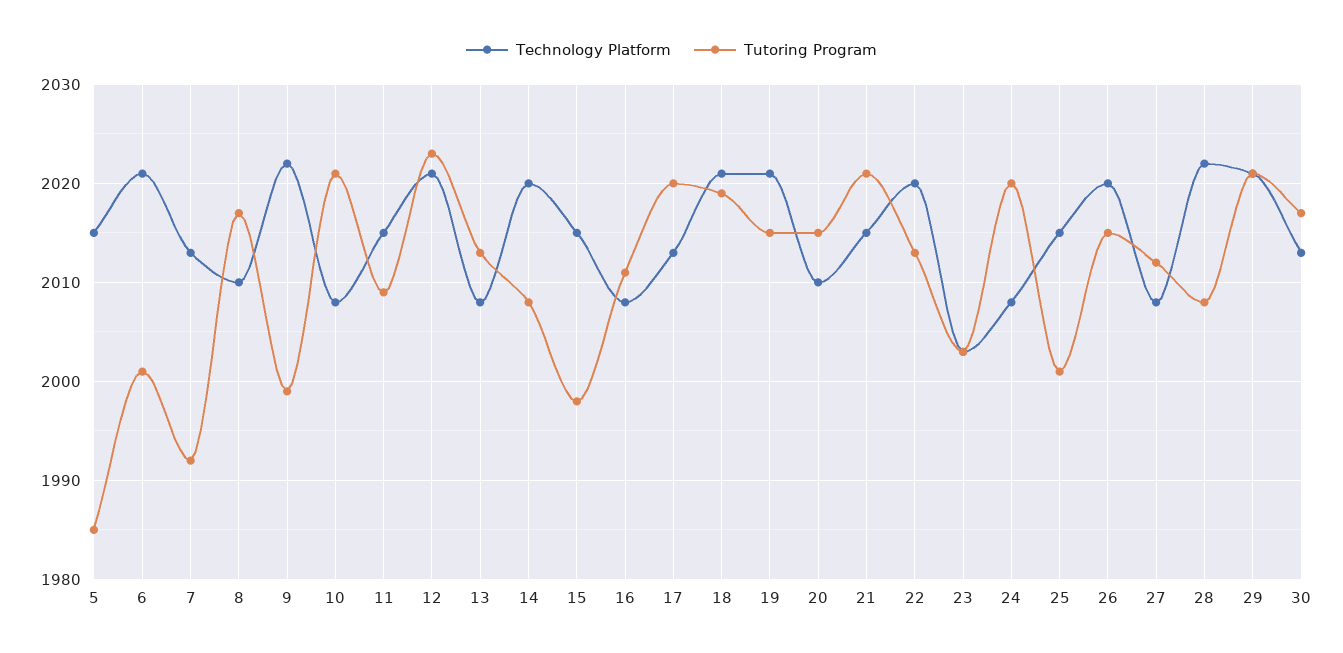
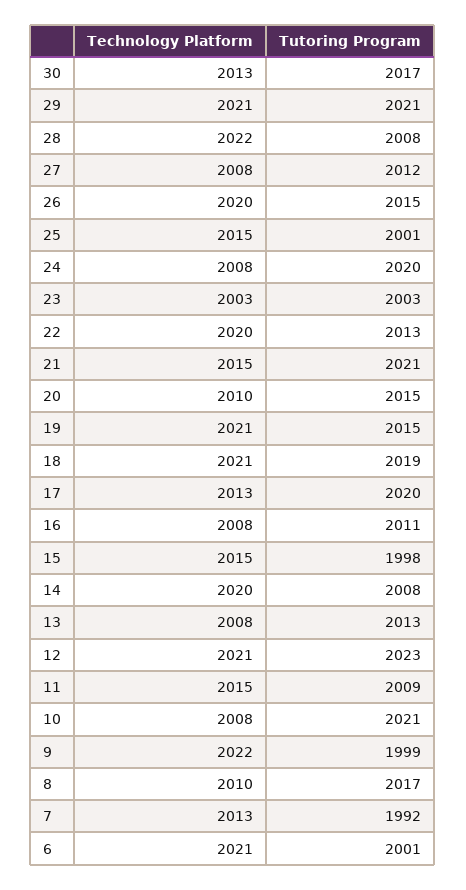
Technology Platform, 5: 2015 -> none
Tutoring Program, 5: 1985 -> none

